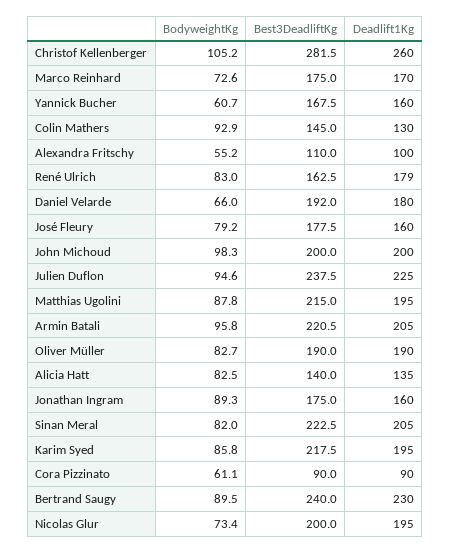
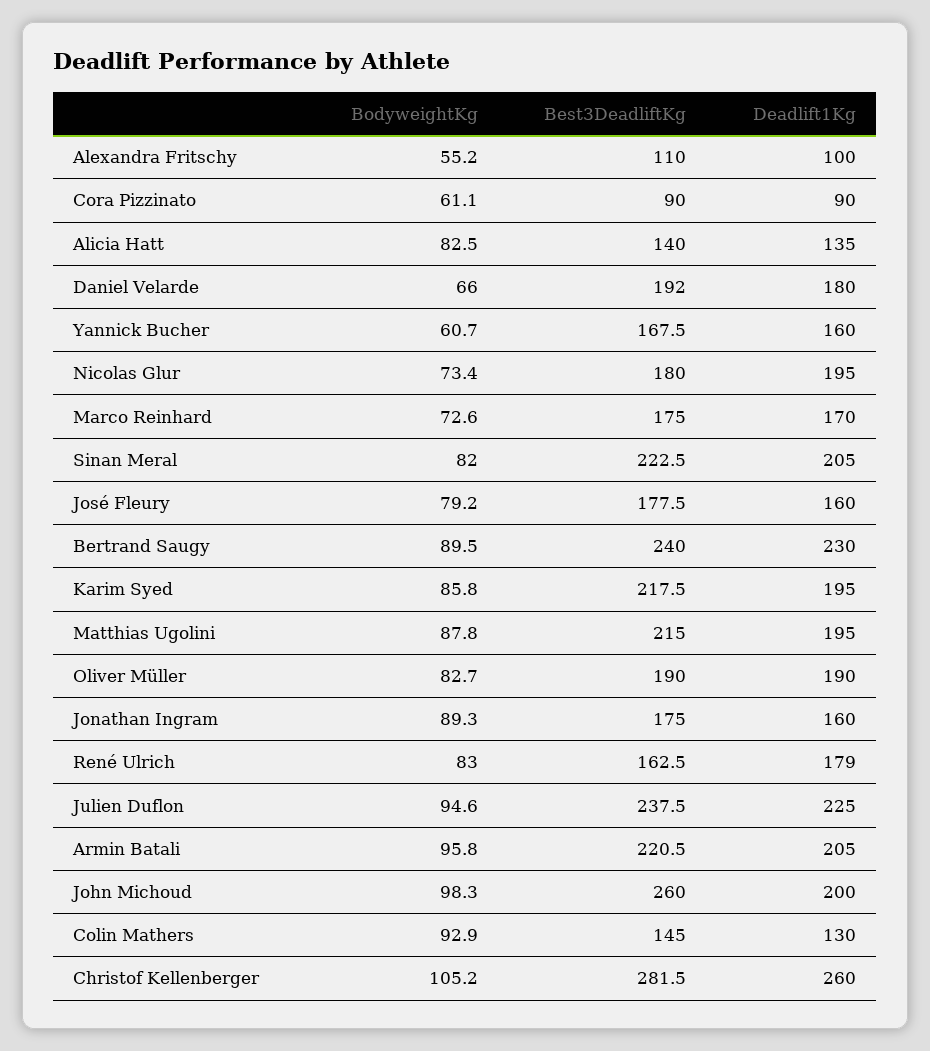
Best3DeadliftKg, John Michoud: 200 -> 260
Best3DeadliftKg, Nicolas Glur: 200 -> 180

